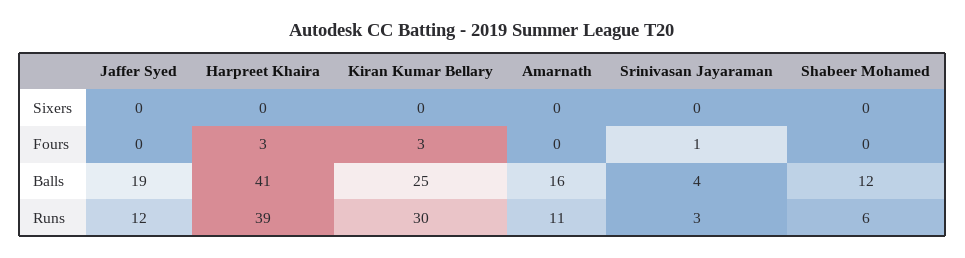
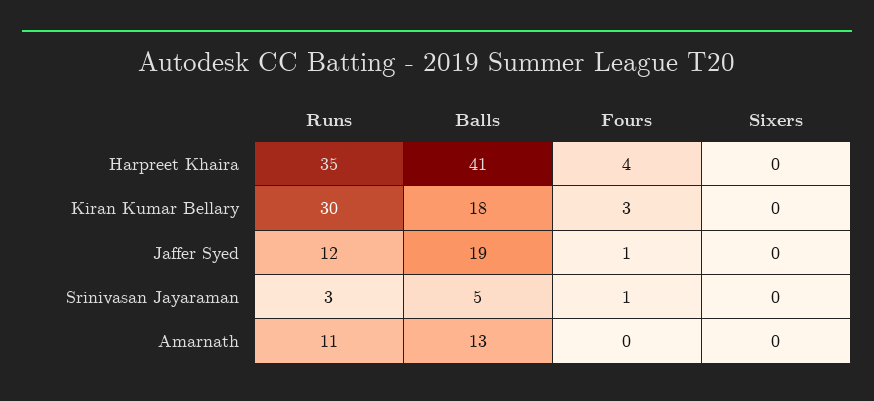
Shabeer Mohamed, Sixers: 0 -> none
Jaffer Syed, Fours: 0 -> 1
Harpreet Khaira, Fours: 3 -> 4
Shabeer Mohamed, Fours: 0 -> none
Kiran Kumar Bellary, Balls: 25 -> 18
Amarnath, Balls: 16 -> 13
Srinivasan Jayaraman, Balls: 4 -> 5
Shabeer Mohamed, Balls: 12 -> none
Harpreet Khaira, Runs: 39 -> 35
Shabeer Mohamed, Runs: 6 -> none

